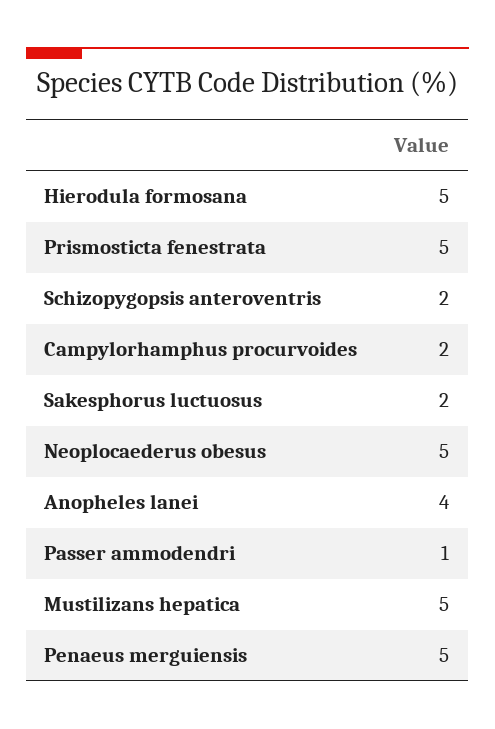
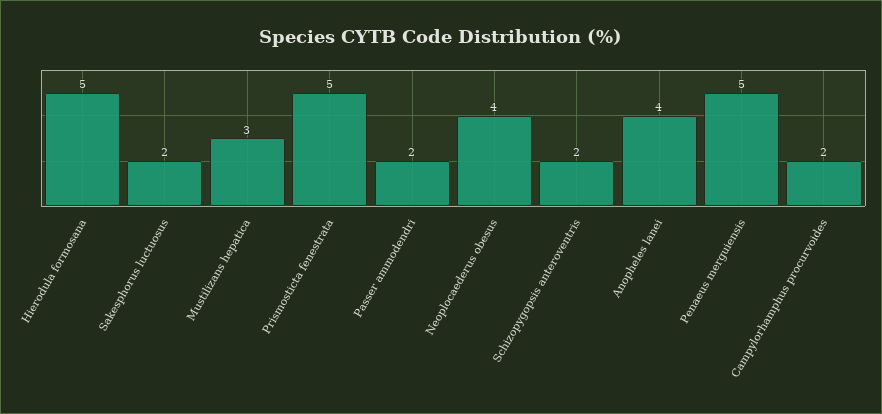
Neoplocaederus obesus: 5 -> 4
Passer ammodendri: 1 -> 2
Mustilizans hepatica: 5 -> 3

